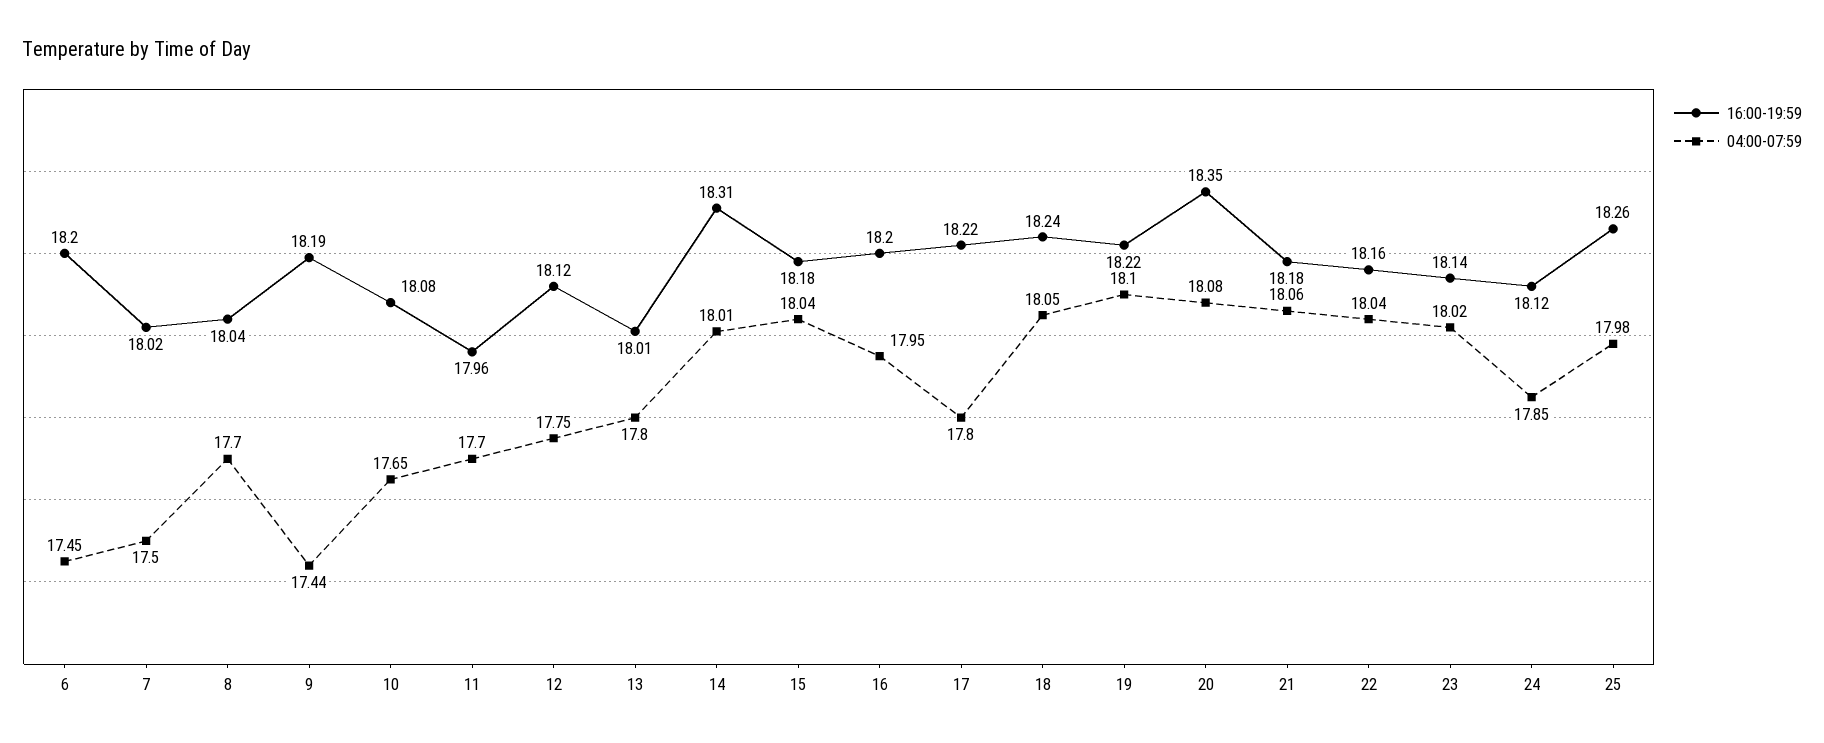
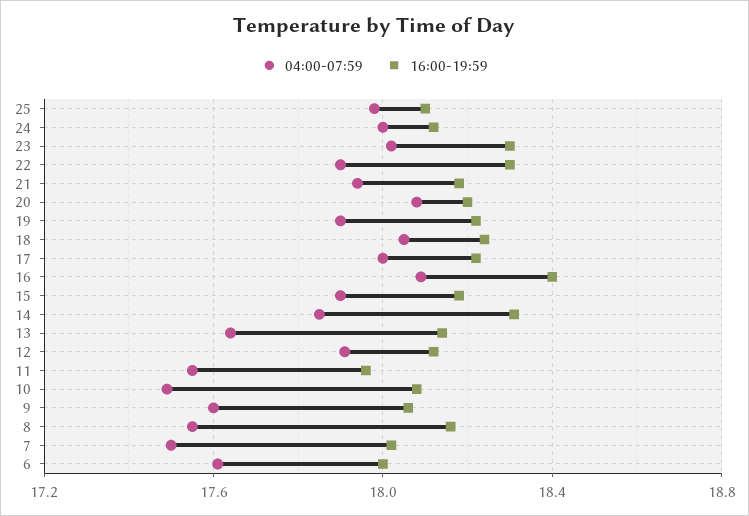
16:00-19:59, 6: 18.2 -> 18
04:00-07:59, 6: 17.45 -> 17.6
16:00-19:59, 8: 18.04 -> 18.15
04:00-07:59, 8: 17.7 -> 17.55
16:00-19:59, 9: 18.19 -> 18.05
04:00-07:59, 9: 17.44 -> 17.6
04:00-07:59, 10: 17.65 -> 17.5
04:00-07:59, 11: 17.7 -> 17.55
04:00-07:59, 12: 17.75 -> 17.9
16:00-19:59, 13: 18.01 -> 18.15
04:00-07:59, 13: 17.8 -> 17.65
04:00-07:59, 14: 18.01 -> 17.85
04:00-07:59, 15: 18.04 -> 17.9
16:00-19:59, 16: 18.2 -> 18.4
04:00-07:59, 16: 17.95 -> 18.1
04:00-07:59, 17: 17.8 -> 18
04:00-07:59, 19: 18.1 -> 17.9
16:00-19:59, 20: 18.35 -> 18.2
04:00-07:59, 21: 18.06 -> 17.95
16:00-19:59, 22: 18.16 -> 18.3
04:00-07:59, 22: 18.04 -> 17.9
16:00-19:59, 23: 18.14 -> 18.3
04:00-07:59, 24: 17.85 -> 18
16:00-19:59, 25: 18.26 -> 18.1

